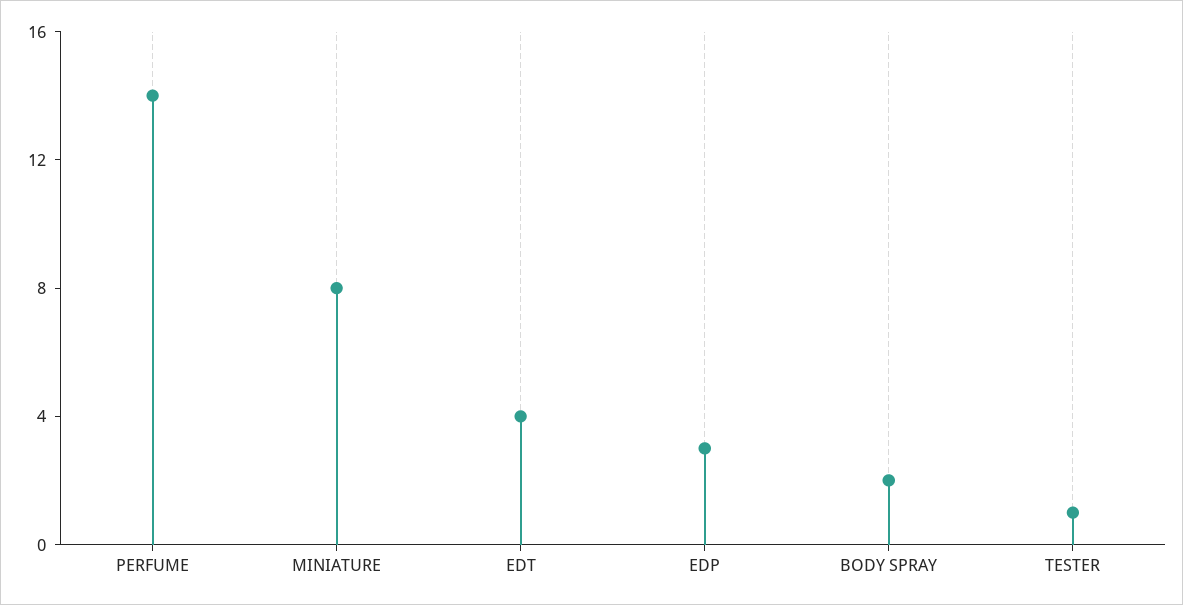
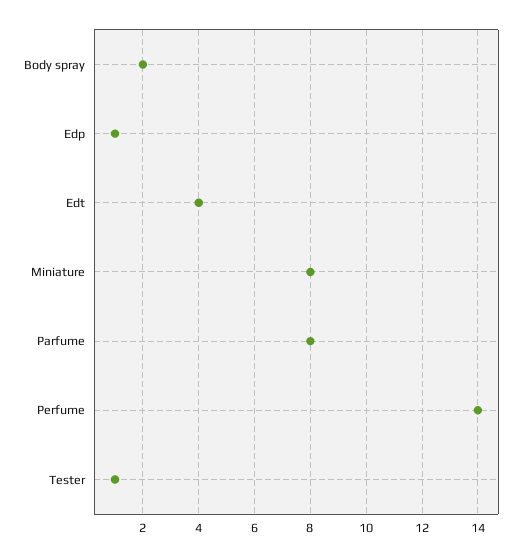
EDP: 3 -> 1
Parfume: none -> 8

